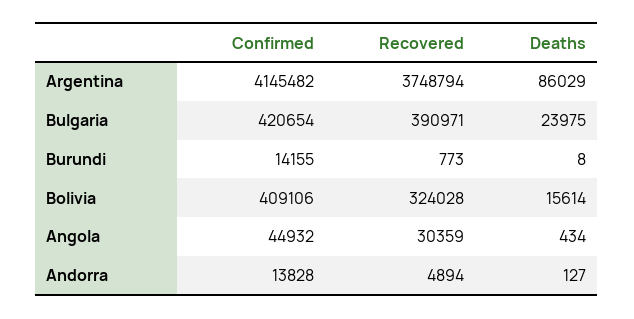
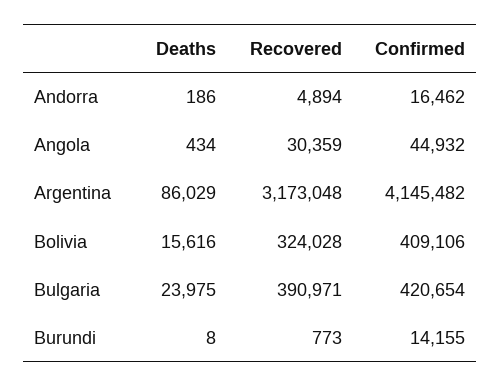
Recovered, Argentina: 3748794 -> 3173048
Deaths, Bolivia: 15614 -> 15616
Confirmed, Andorra: 13828 -> 16462
Deaths, Andorra: 127 -> 186

